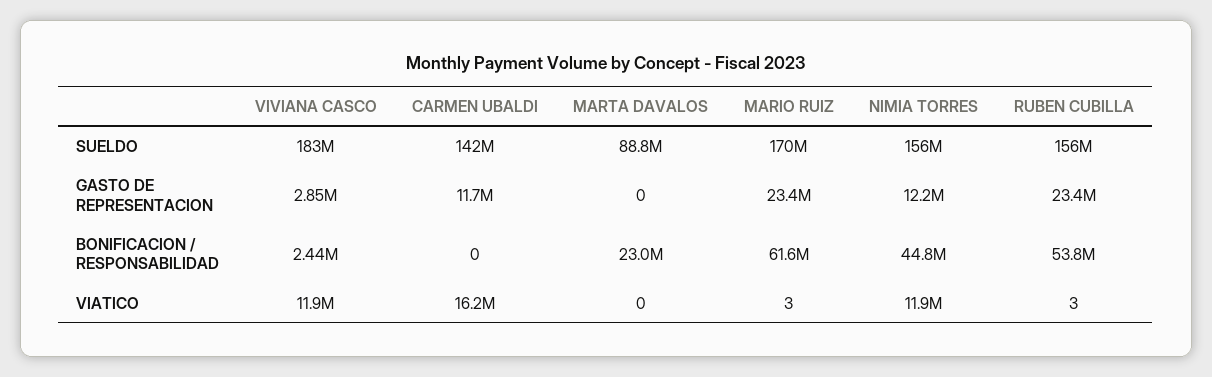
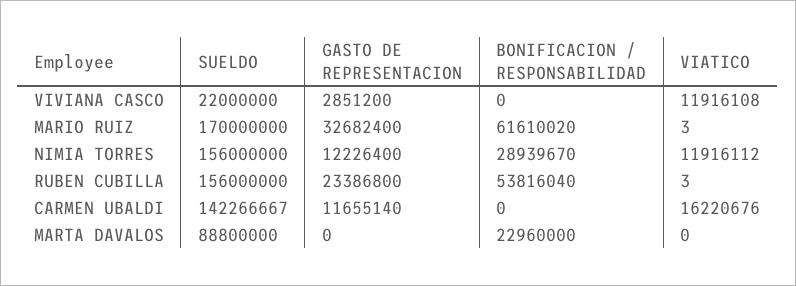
VIVIANA CASCO, SUELDO: 183000000 -> 22000000
MARIO RUIZ, GASTO DE REPRESENTACION: 23400000 -> 32682400
VIVIANA CASCO, BONIFICACION / RESPONSABILIDAD: 2440000 -> 0
NIMIA TORRES, BONIFICACION / RESPONSABILIDAD: 44800000 -> 28939670

